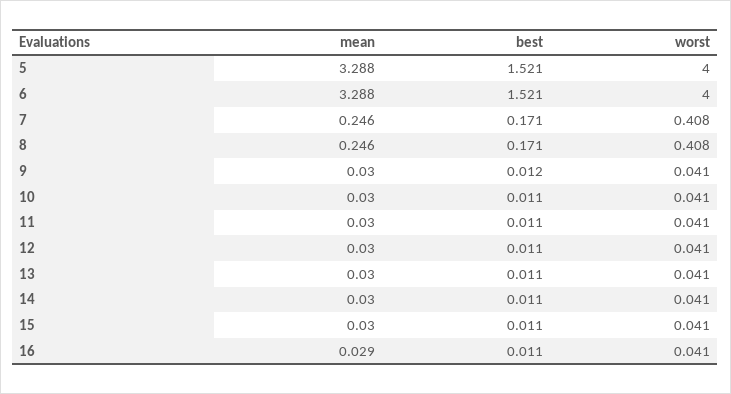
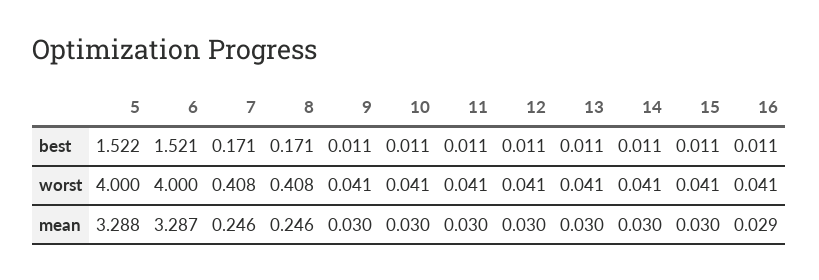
best, 5: 1.521 -> 1.522
mean, 6: 3.288 -> 3.287
best, 9: 0.012 -> 0.011

